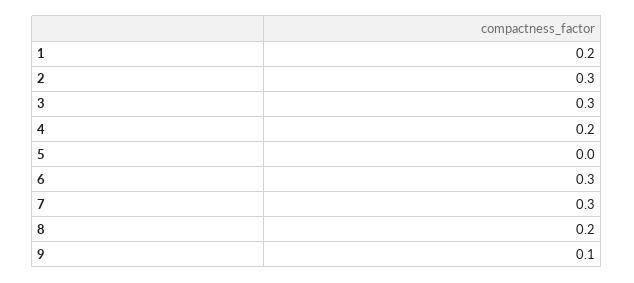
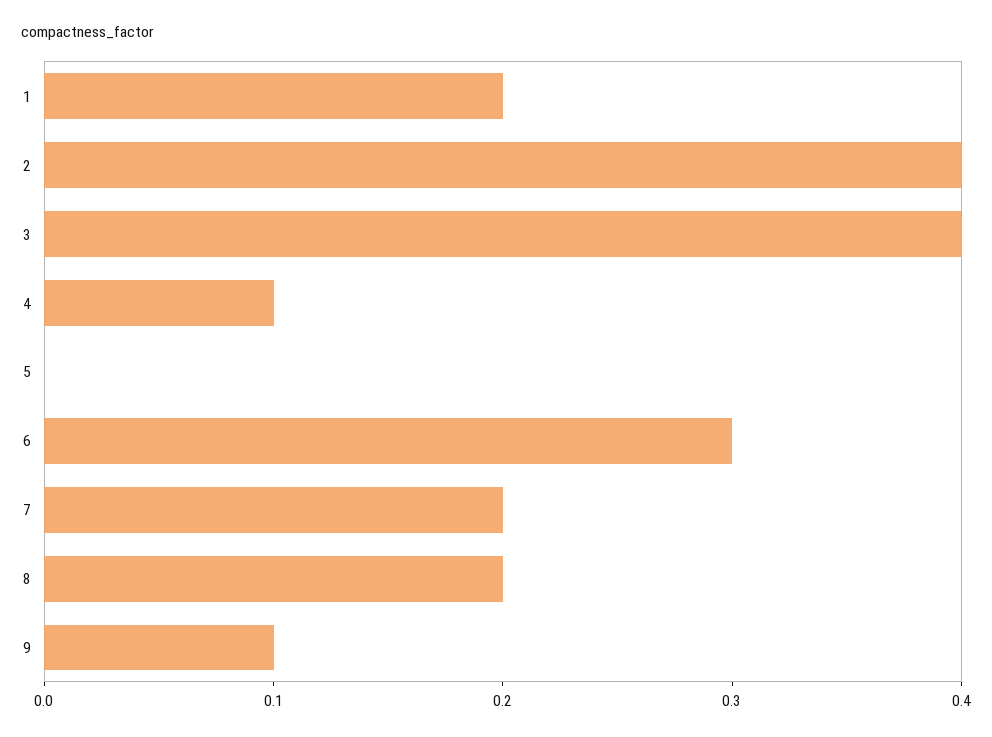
2: 0.3 -> 0.4
3: 0.3 -> 0.4
4: 0.2 -> 0.1
7: 0.3 -> 0.2

